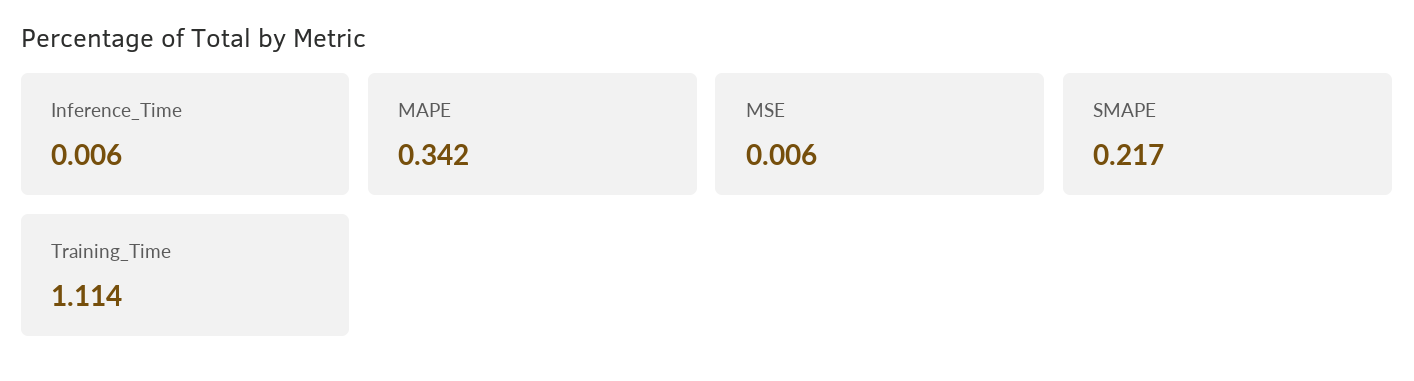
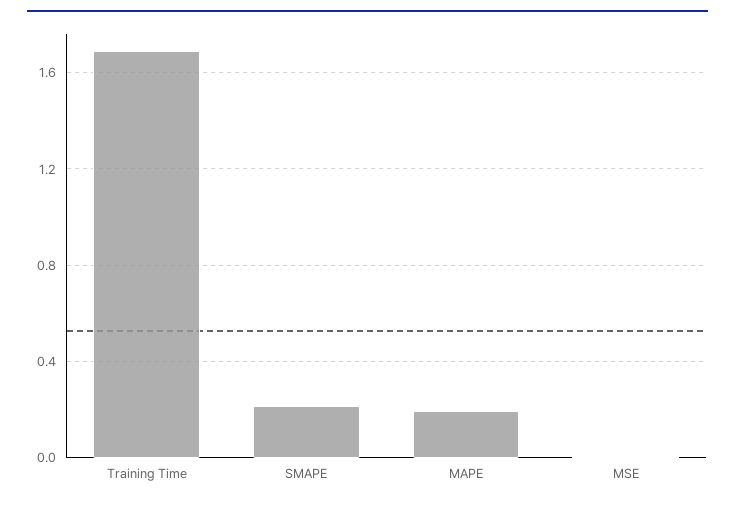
Inference_Time: 0.006 -> none
MAPE: 0.342 -> 0.2
Training_Time: 1.114 -> 1.7

